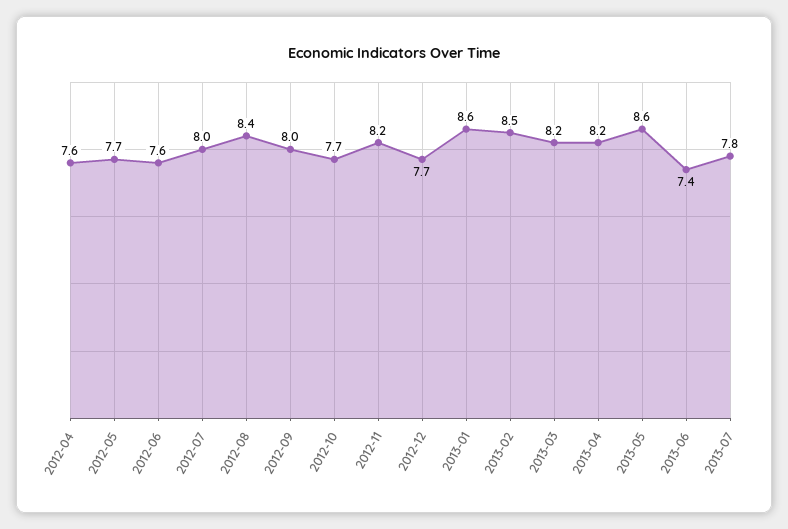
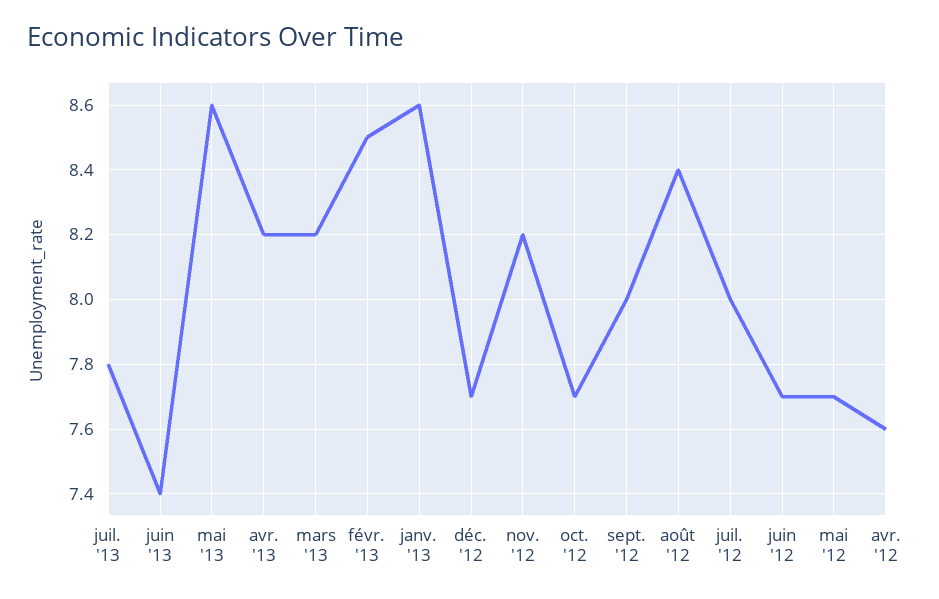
2012-06: 7.6 -> 7.7

